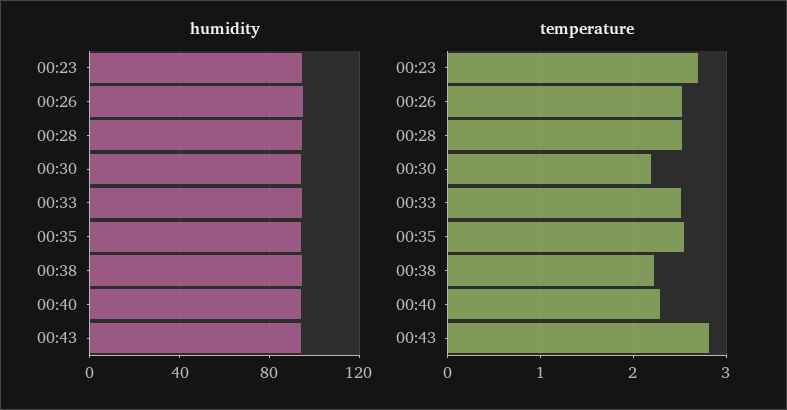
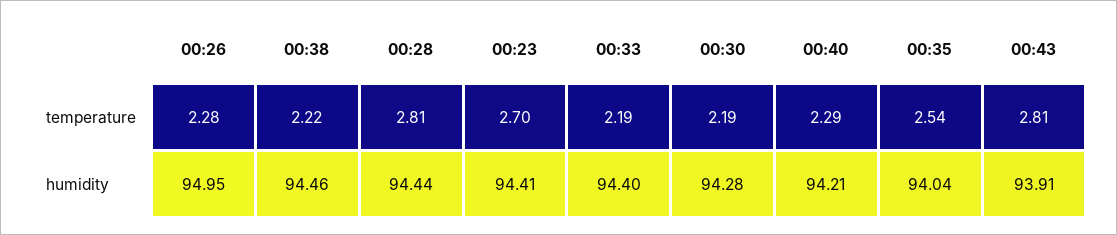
temperature, 00:26: 2.5 -> 2.28
temperature, 00:28: 2.5 -> 2.81
temperature, 00:33: 2.5 -> 2.19

